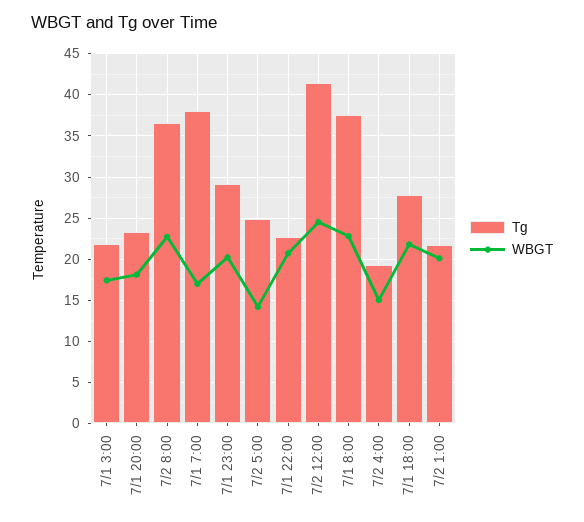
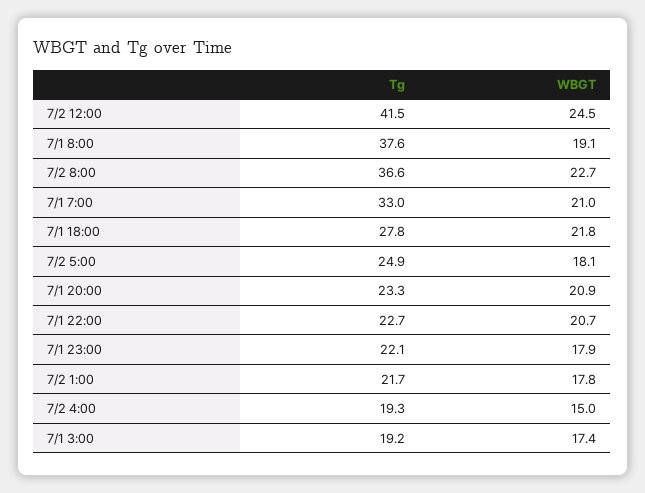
Tg, 7/1 3:00: 22 -> 19.2
WBGT, 7/1 20:00: 18 -> 20.9
Tg, 7/1 7:00: 38 -> 33
WBGT, 7/1 7:00: 17 -> 21
Tg, 7/1 23:00: 29 -> 22.1
WBGT, 7/1 23:00: 20 -> 17.9
WBGT, 7/2 5:00: 14 -> 18.1
WBGT, 7/1 8:00: 23 -> 19.1
WBGT, 7/2 1:00: 20 -> 17.8

